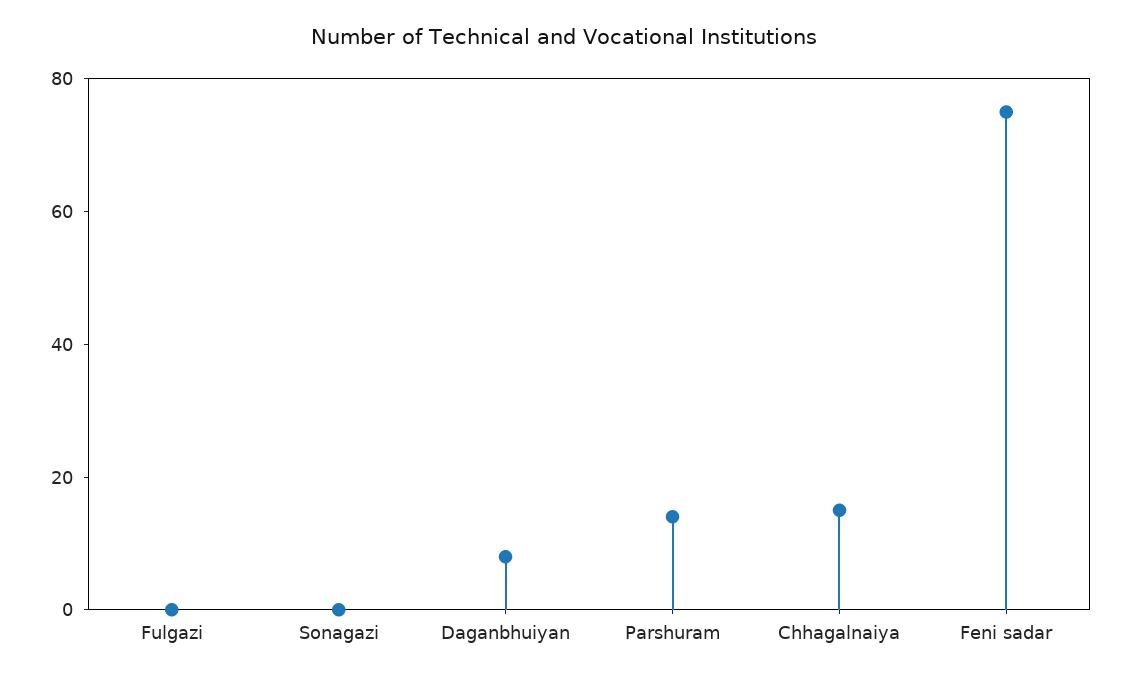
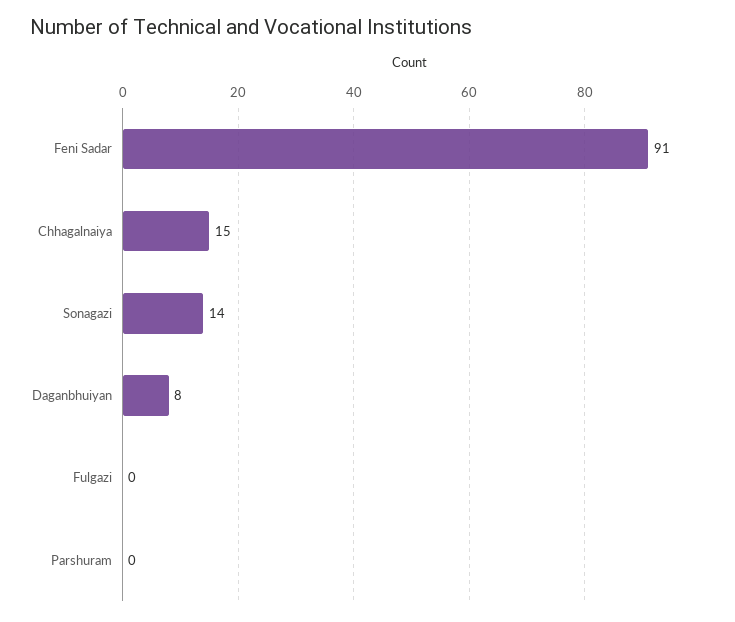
Sonagazi: 0 -> 14
Parshuram: 15 -> 0
Feni sadar: 75 -> 91

